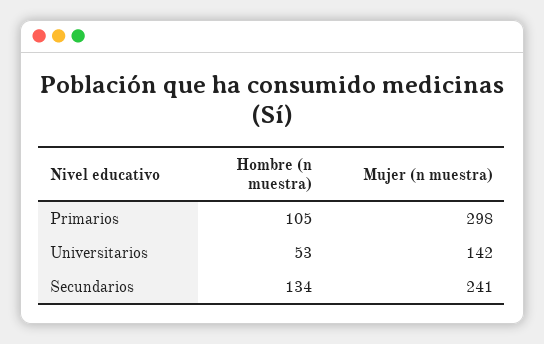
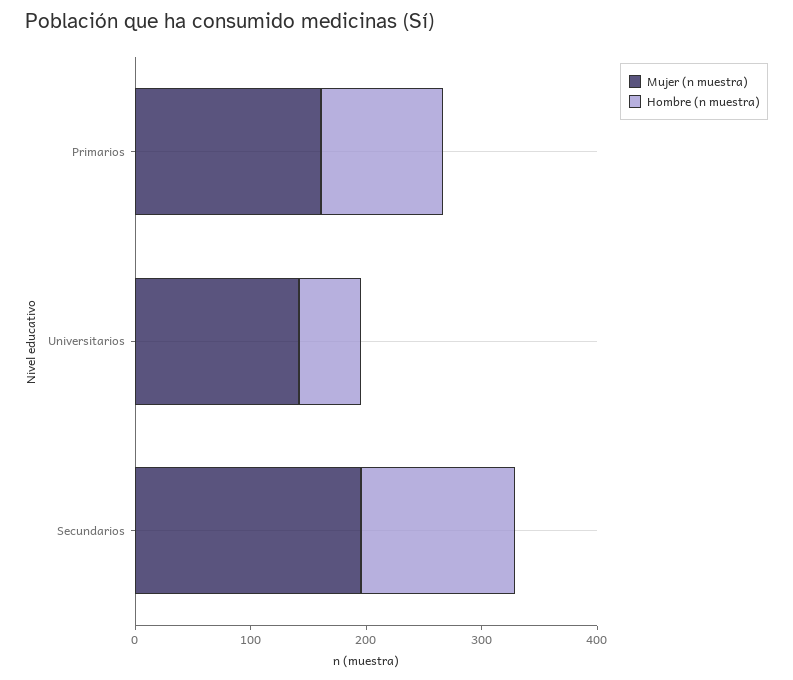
Mujer (n muestra), Primarios: 298 -> 160
Mujer (n muestra), Secundarios: 241 -> 200

